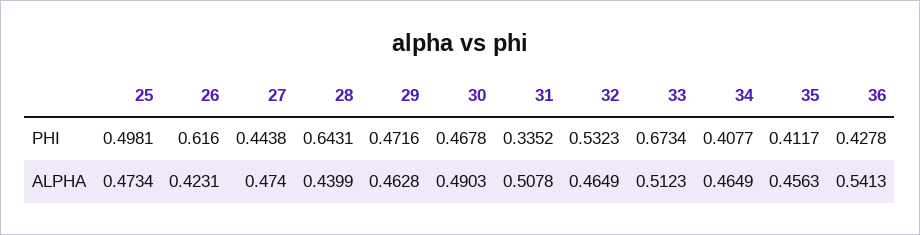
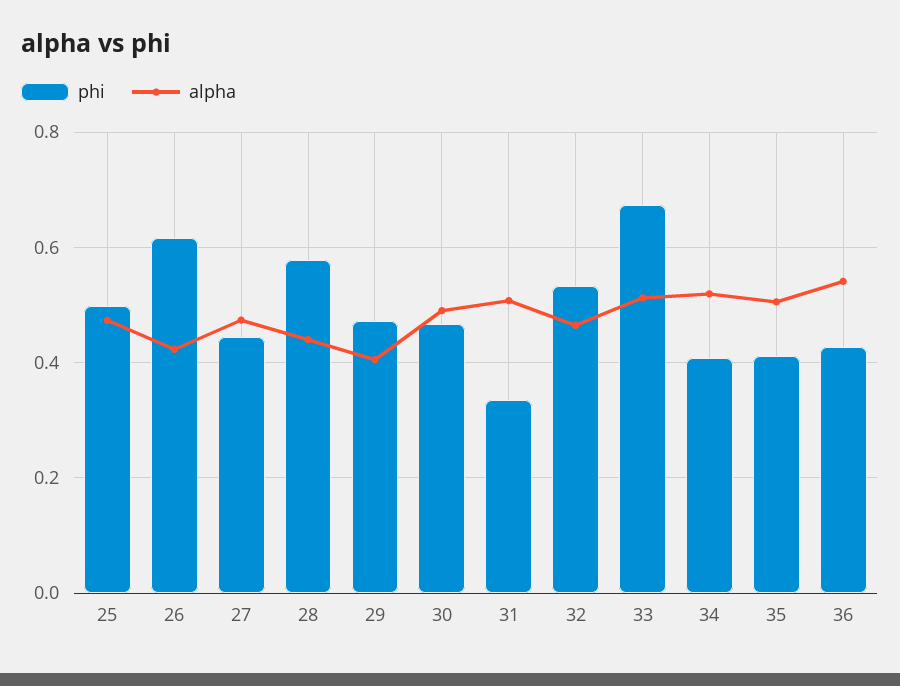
PHI, 28: 0.6431 -> 0.58
ALPHA, 29: 0.4628 -> 0.4
ALPHA, 34: 0.4649 -> 0.52
ALPHA, 35: 0.4563 -> 0.5

